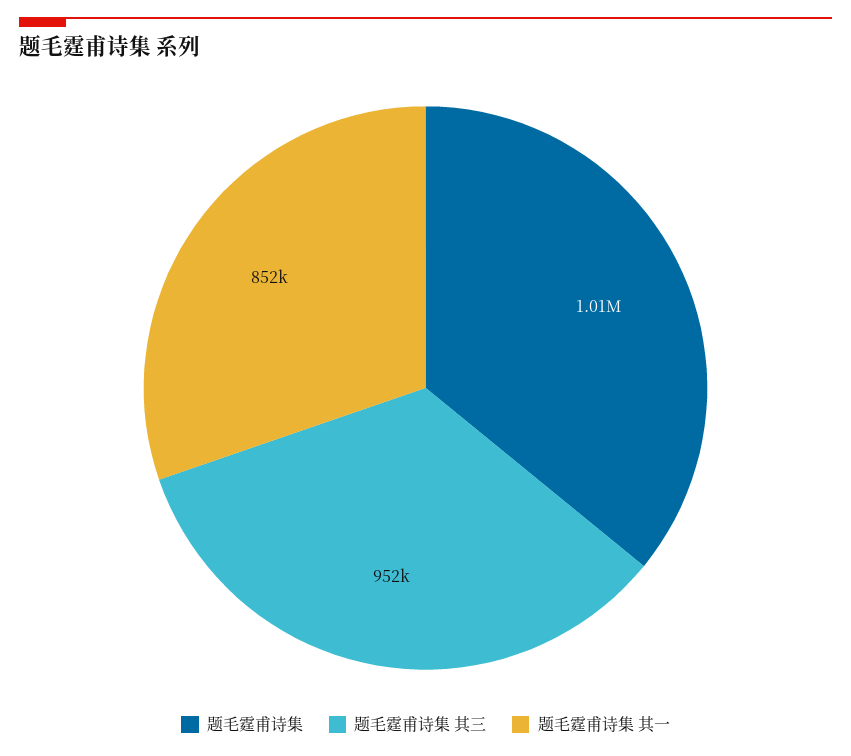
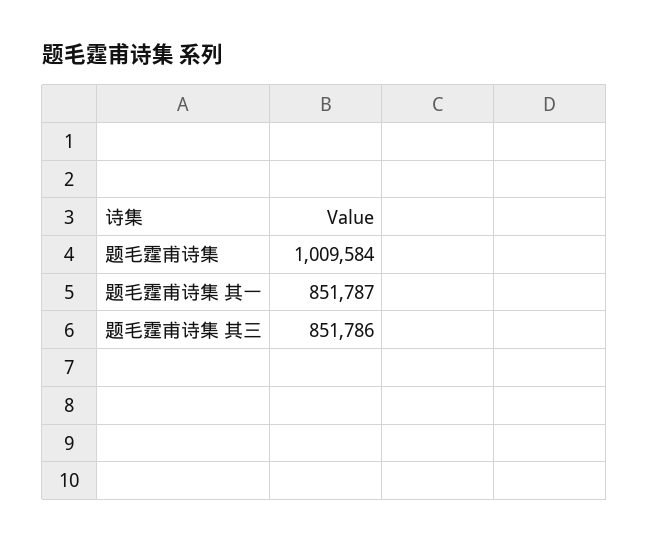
题毛霆甫诗集 其三: 952000 -> 851786

